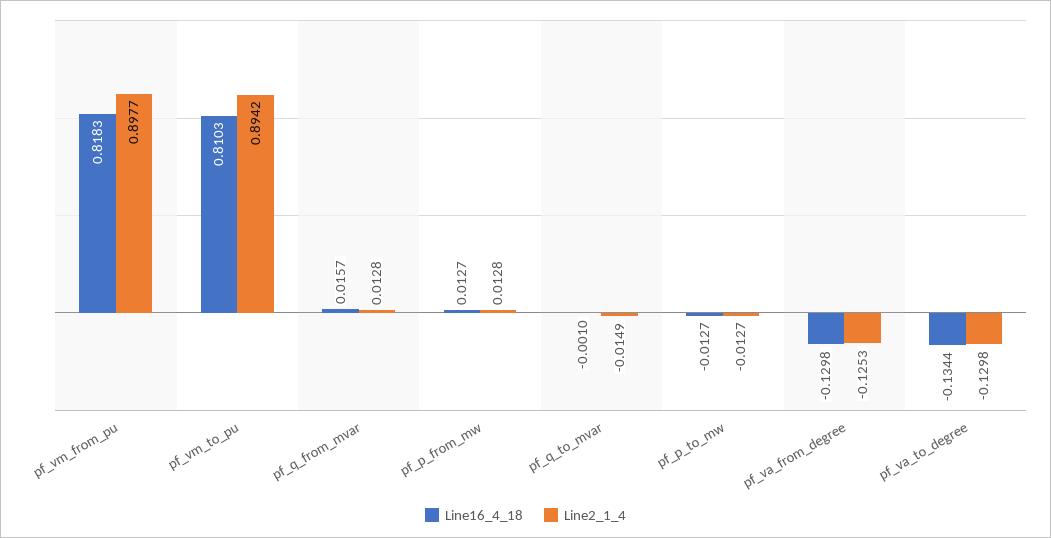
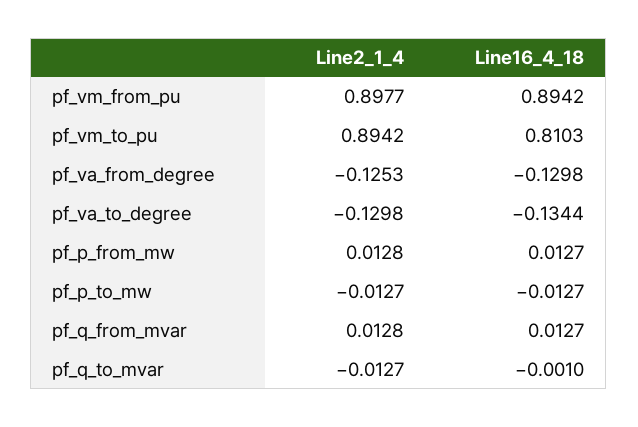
Line16_4_18, pf_vm_from_pu: 0.8183 -> 0.8942
Line16_4_18, pf_q_from_mvar: 0.0157 -> 0.0127
Line2_1_4, pf_q_to_mvar: -0.0149 -> -0.0127

